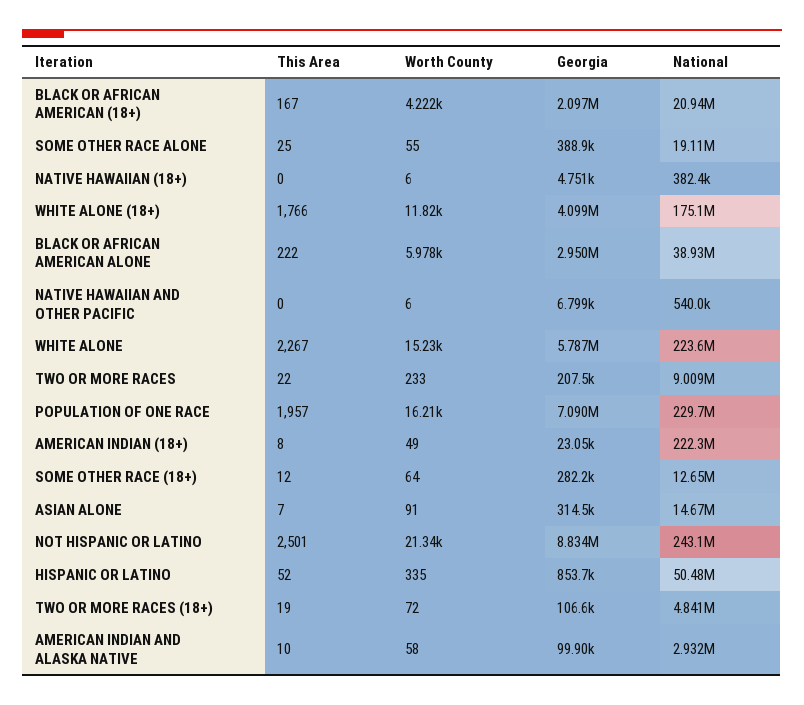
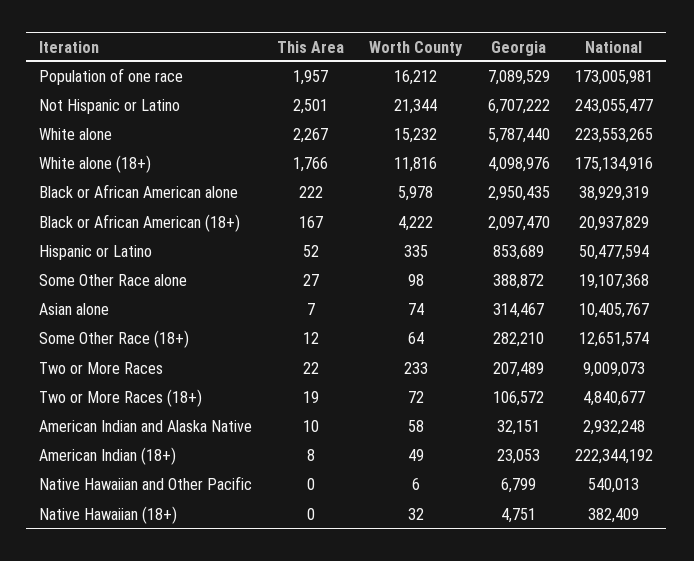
This Area, SOME OTHER RACE ALONE: 25 -> 27
Worth County, SOME OTHER RACE ALONE: 55 -> 98
Worth County, NATIVE HAWAIIAN (18+): 6 -> 32
National, POPULATION OF ONE RACE: 229700000 -> 173005981
Worth County, ASIAN ALONE: 91 -> 74
National, ASIAN ALONE: 14670000 -> 10405767
Georgia, NOT HISPANIC OR LATINO: 8834000 -> 6707222
Georgia, AMERICAN INDIAN AND ALASKA NATIVE: 99900 -> 32151

